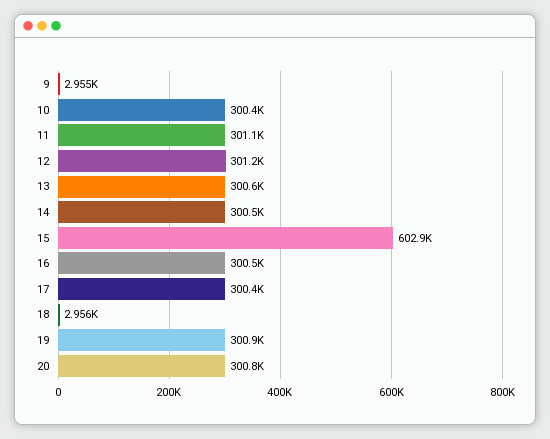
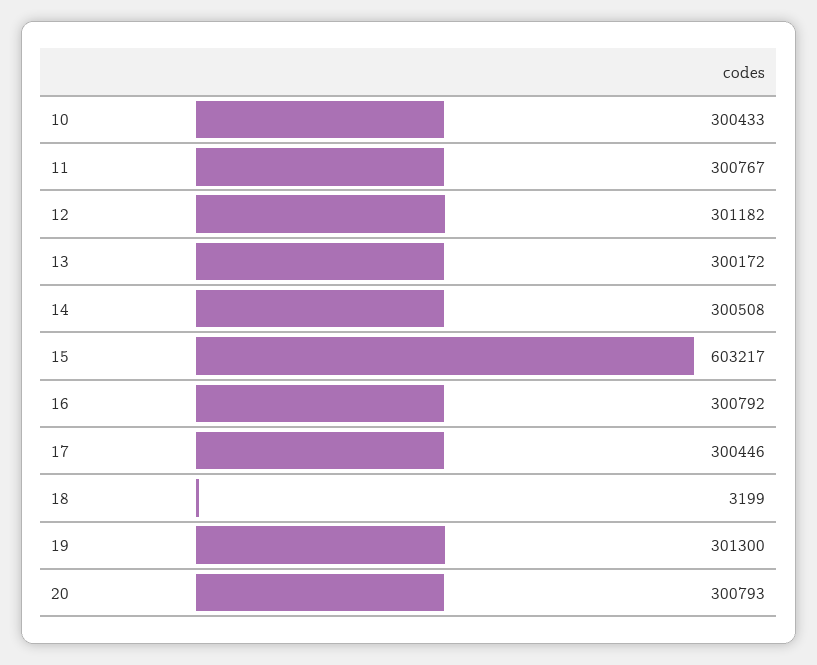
9: 2955 -> none
11: 301100 -> 300767
13: 300600 -> 300172
15: 602900 -> 603217
16: 300500 -> 300792
18: 2956 -> 3199
19: 300900 -> 301300

